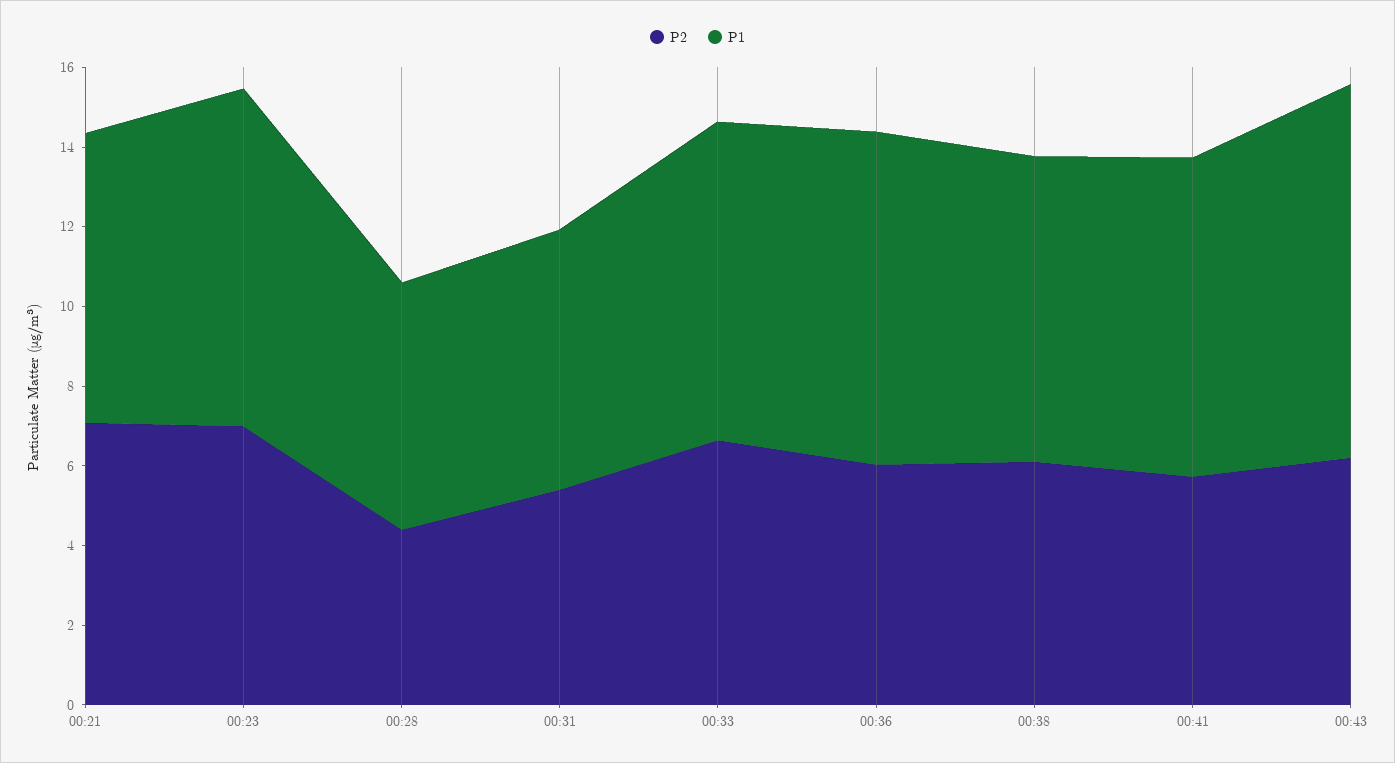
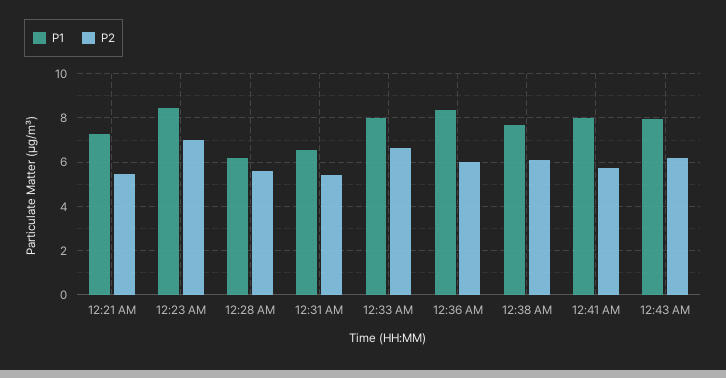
P2, 00:21: 7 -> 5.5
P2, 00:28: 4.5 -> 5.5
P1, 00:43: 9.5 -> 8

